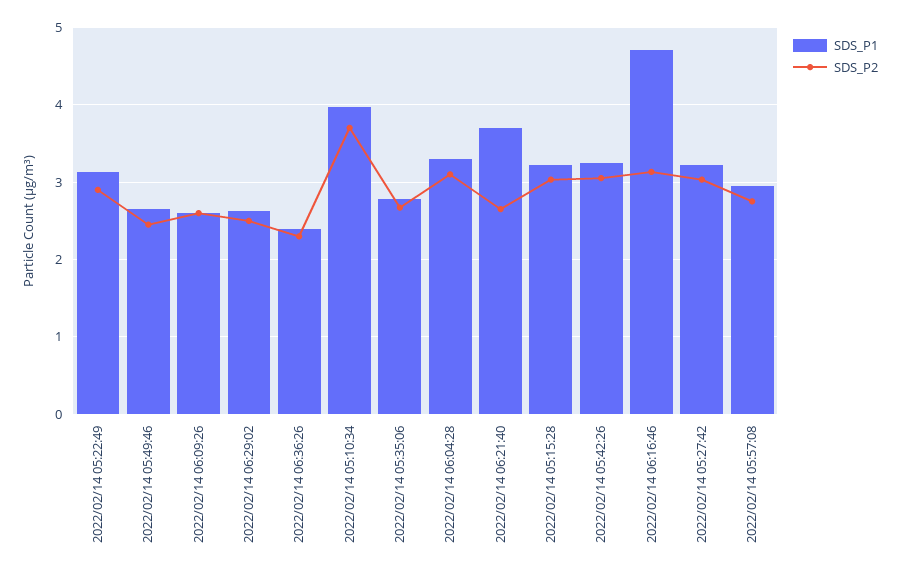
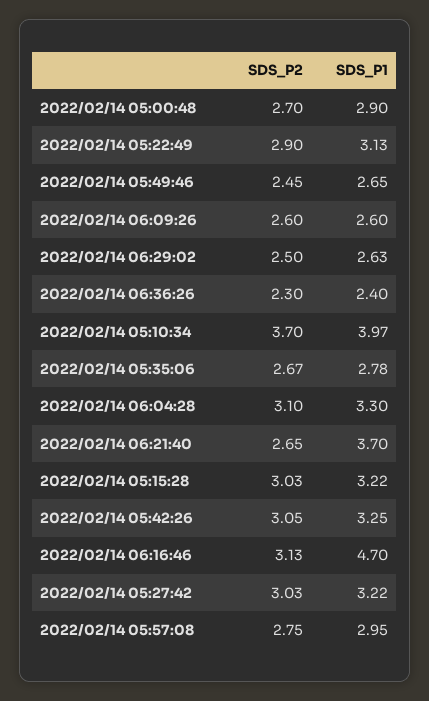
SDS_P2, 2022/02/14 05:00:48: none -> 2.7
SDS_P1, 2022/02/14 05:00:48: none -> 2.9

